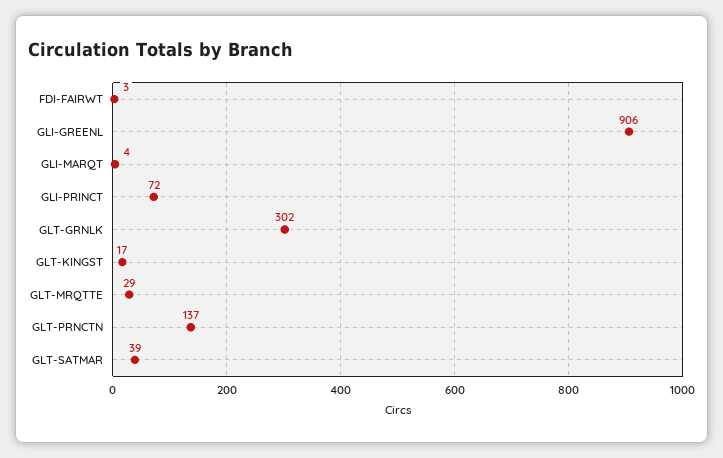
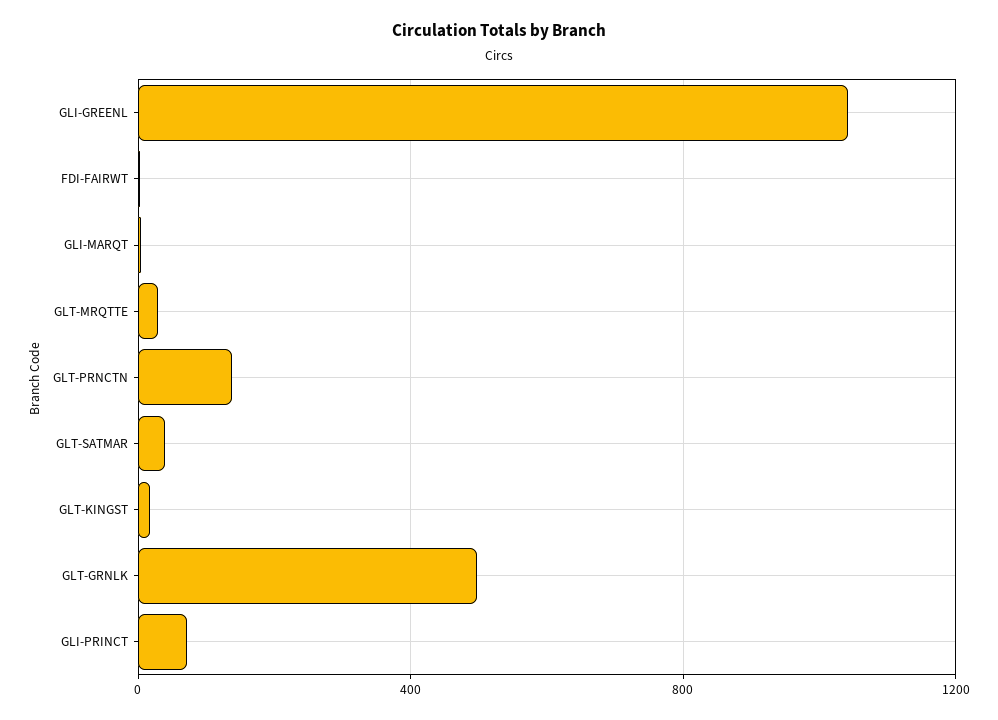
GLI-GREENL: 906 -> 1050
GLT-GRNLK: 302 -> 500

